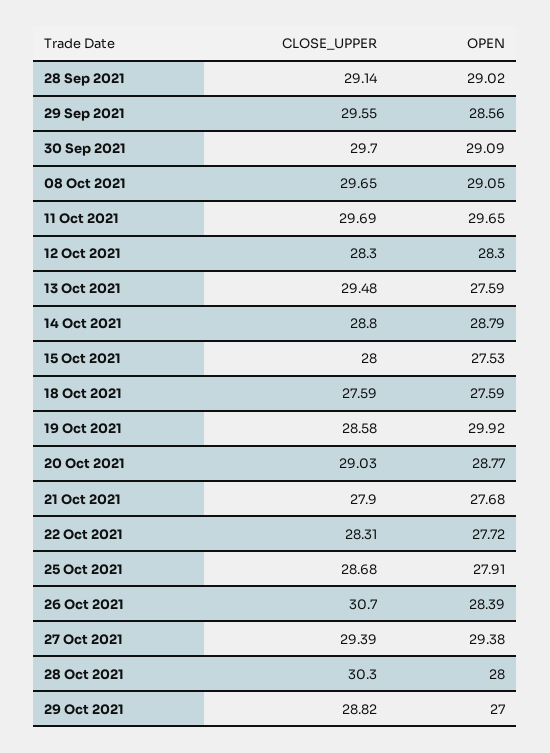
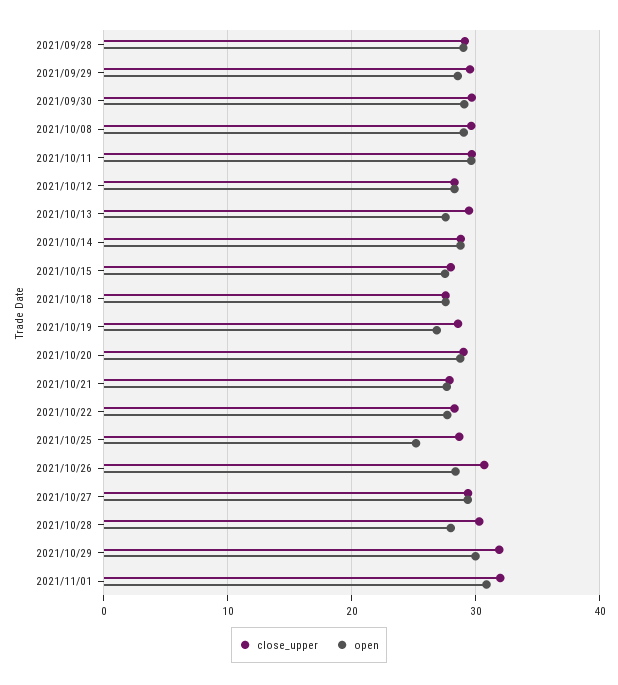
OPEN, 19 Oct 2021: 29.92 -> 27
OPEN, 25 Oct 2021: 27.91 -> 25
CLOSE_UPPER, 29 Oct 2021: 28.82 -> 32
OPEN, 29 Oct 2021: 27 -> 30
CLOSE_UPPER, 2021/11/01: none -> 32
OPEN, 2021/11/01: none -> 31

